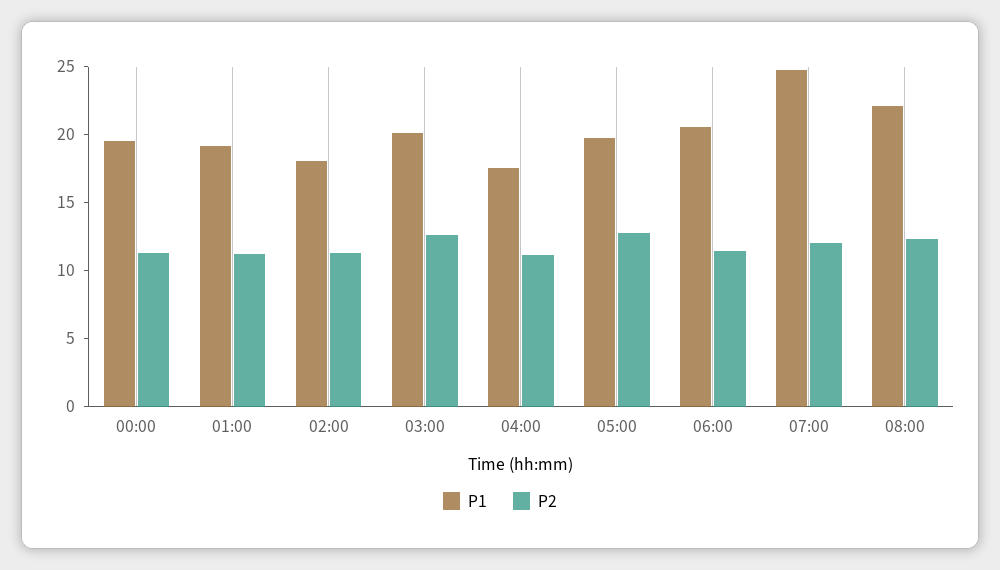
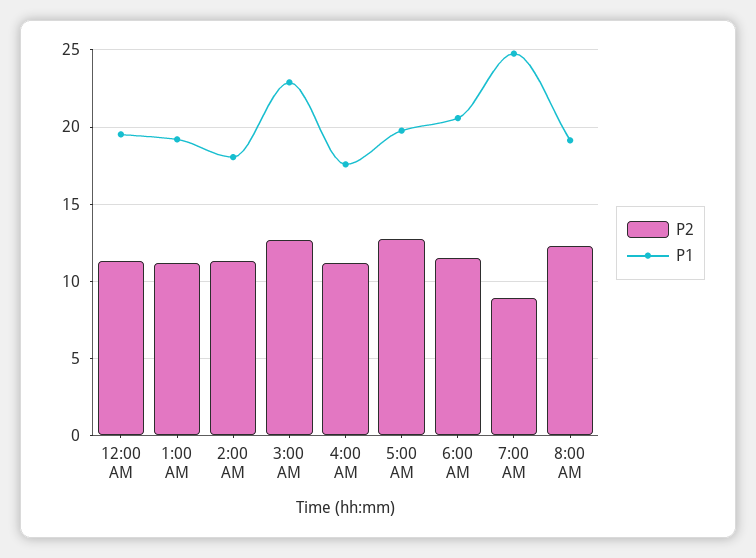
P1, 03:00: 20 -> 23
P2, 07:00: 12 -> 9
P1, 08:00: 22 -> 19

